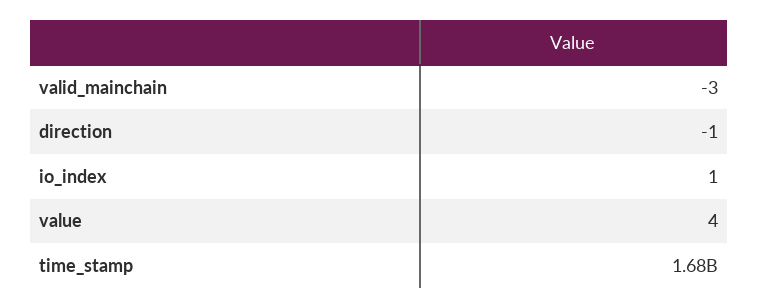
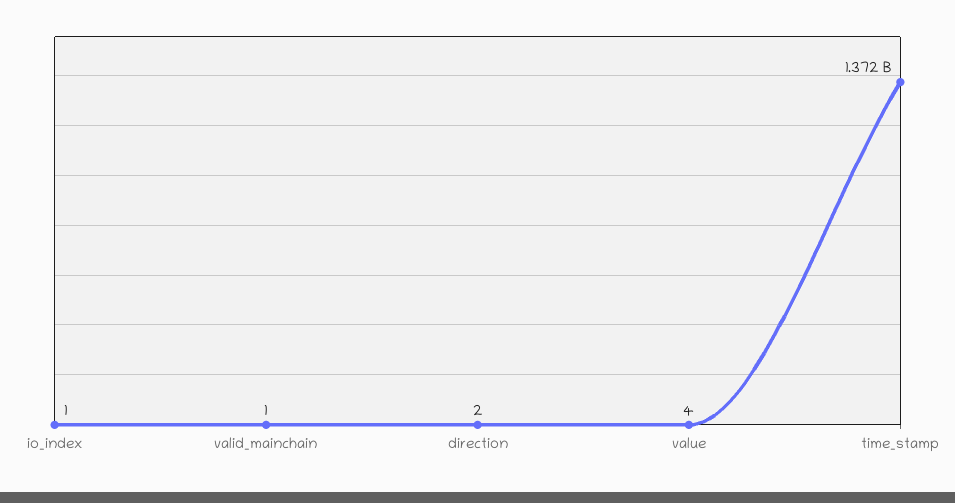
valid_mainchain: -3 -> 1
direction: -1 -> 2
time_stamp: 1680000000 -> 1372000000

